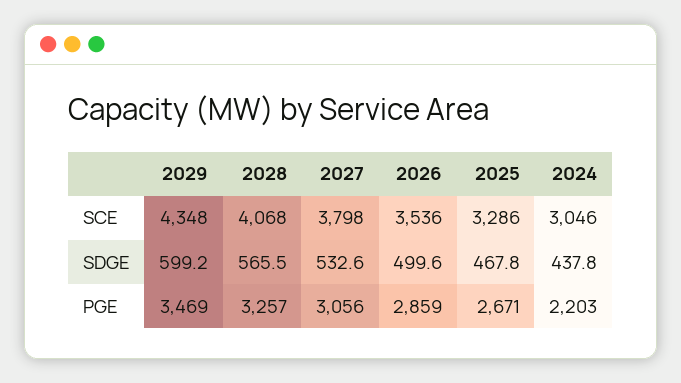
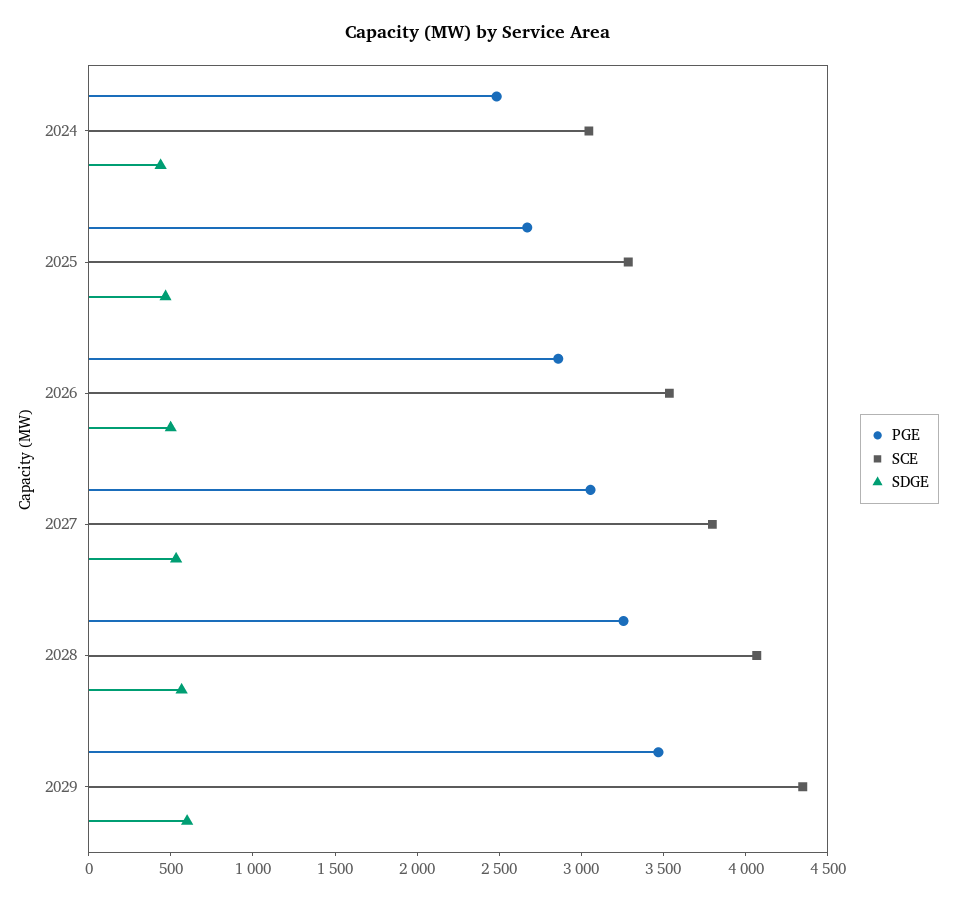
PGE, 2024: 2203 -> 2500

